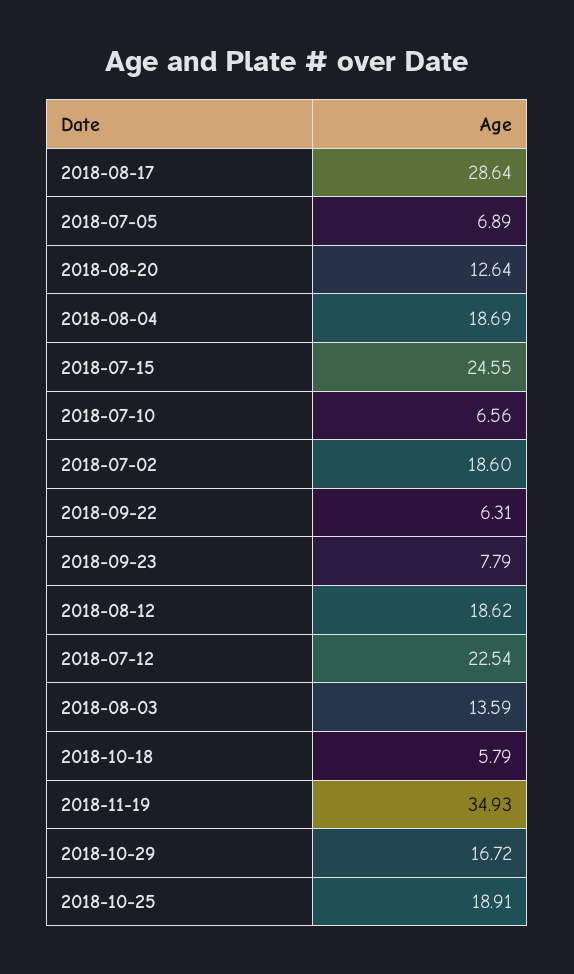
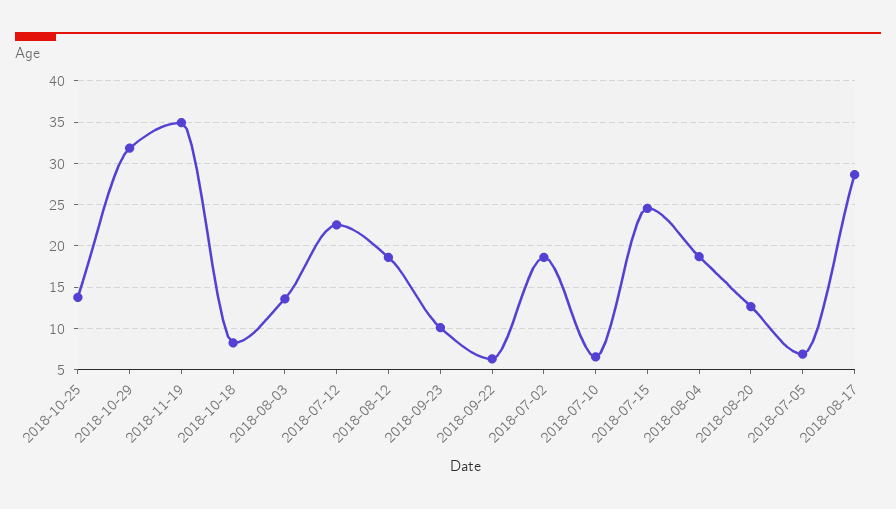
2018-09-23: 7.79 -> 10
2018-10-18: 5.79 -> 8
2018-10-29: 16.72 -> 32
2018-10-25: 18.91 -> 14

